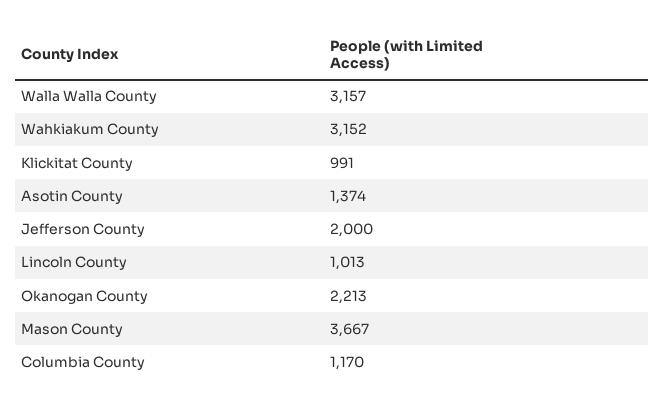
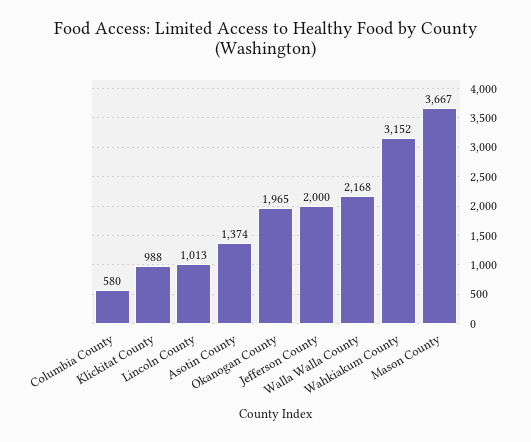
Walla Walla County: 3157 -> 2168
Klickitat County: 991 -> 988
Okanogan County: 2213 -> 1965
Columbia County: 1170 -> 580

